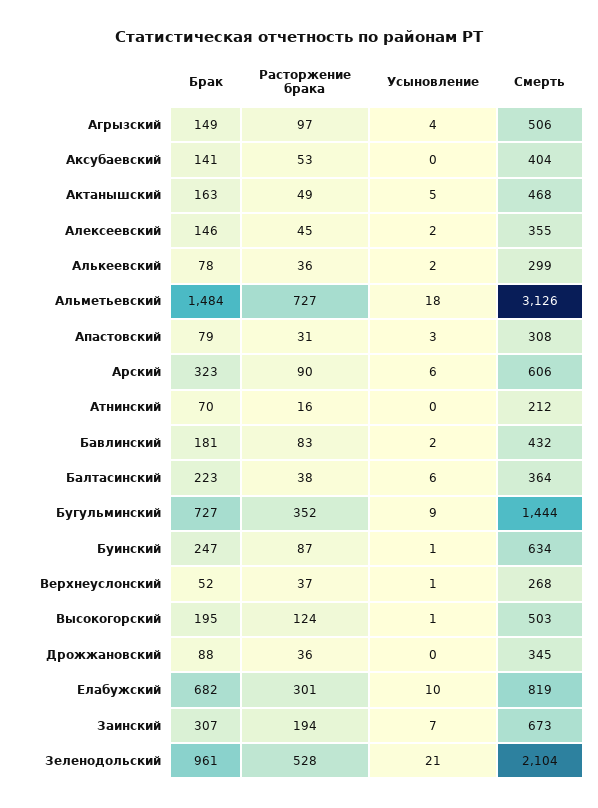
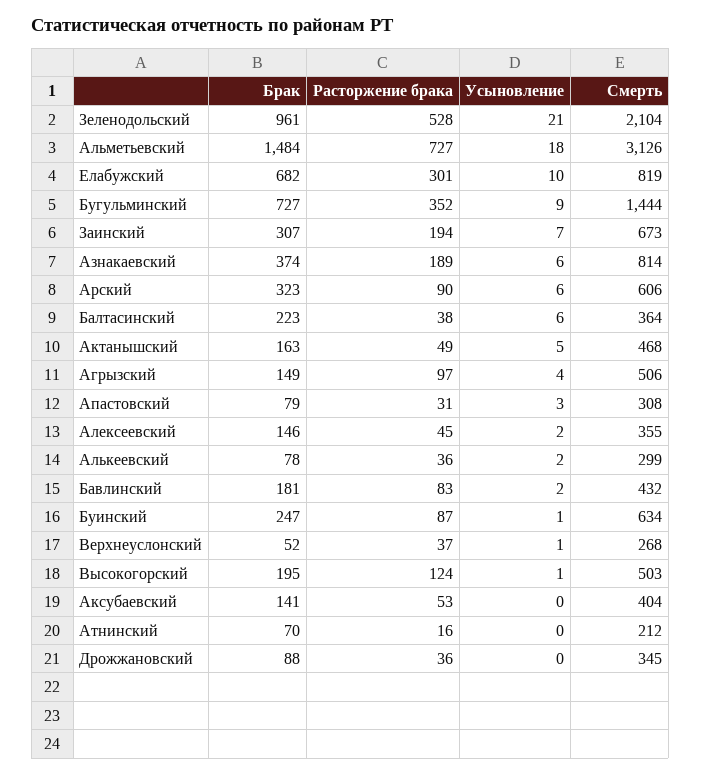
Брак, Азнакаевский: none -> 374
Расторжение брака, Азнакаевский: none -> 189
Усыновление, Азнакаевский: none -> 6
Смерть, Азнакаевский: none -> 814

